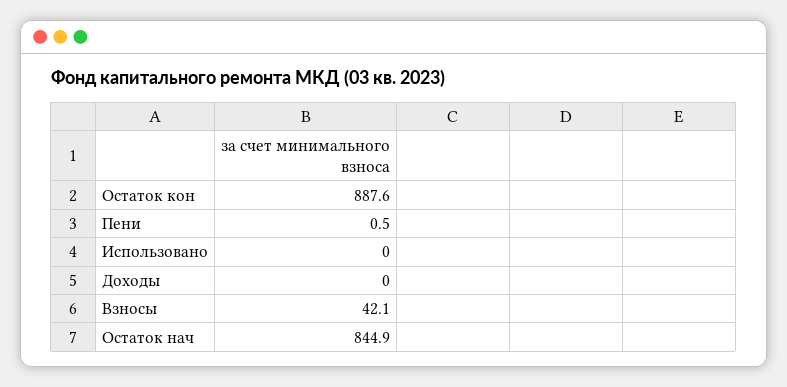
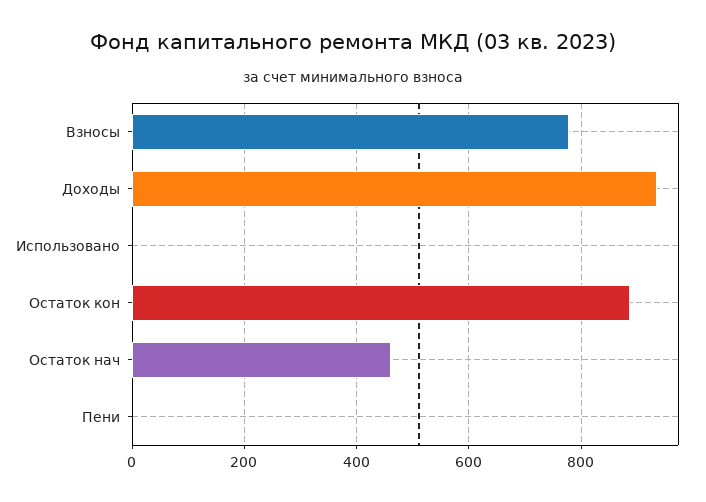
Доходы: 0 -> 940
Взносы: 42.1 -> 780
Остаток нач: 844.9 -> 460

